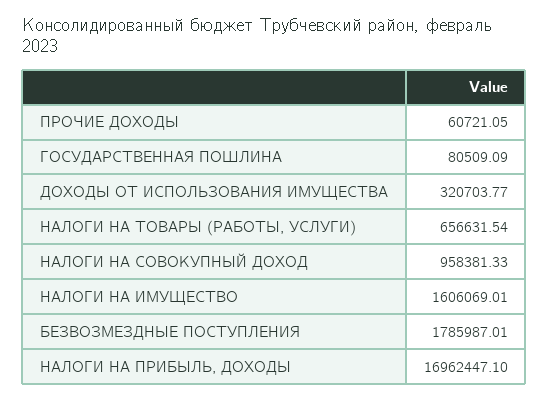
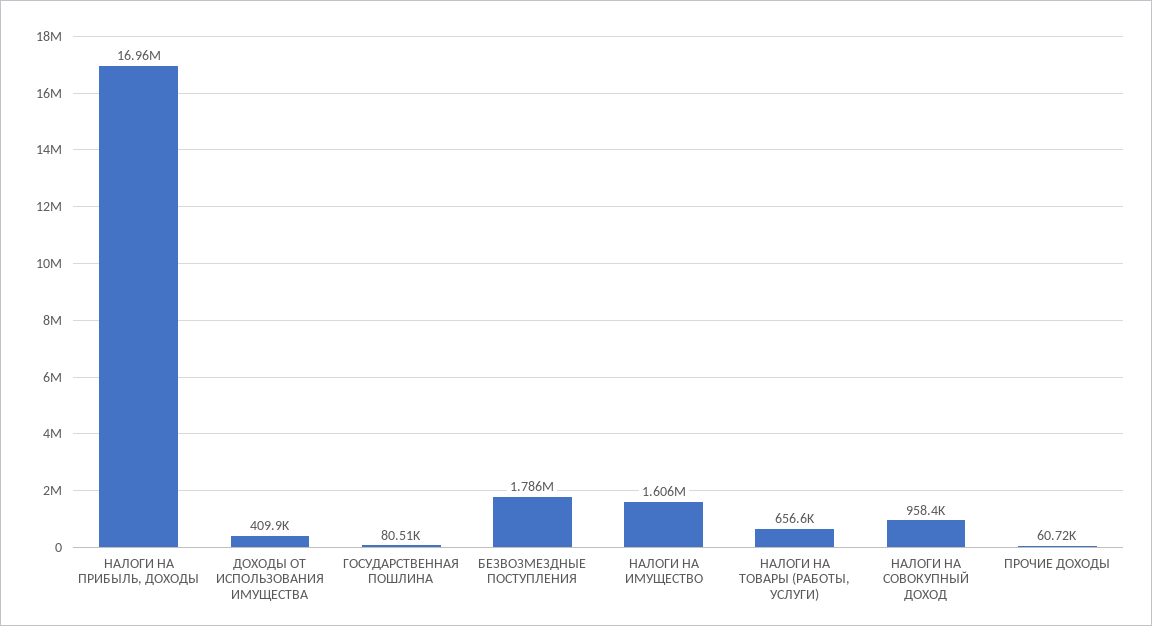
ДОХОДЫ ОТ ИСПОЛЬЗОВАНИЯ ИМУЩЕСТВА: 320703.77 -> 409900

